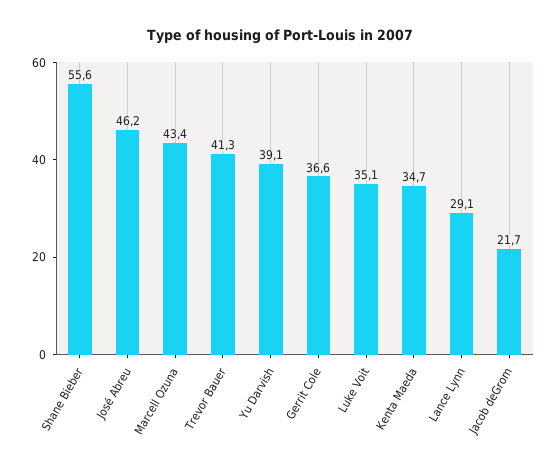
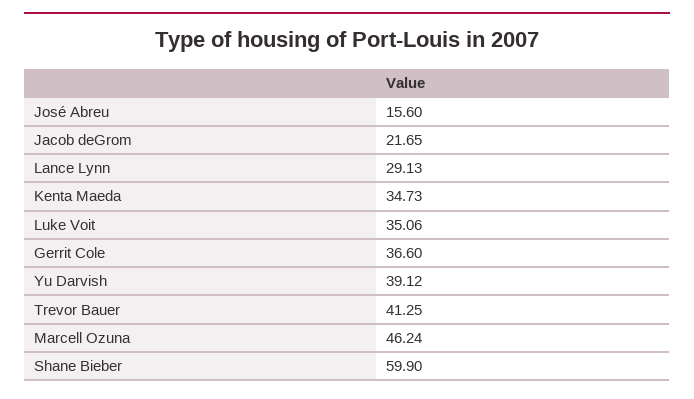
Shane Bieber: 55.6 -> 59.9
José Abreu: 46.2 -> 15.6
Marcell Ozuna: 43.4 -> 46.24

